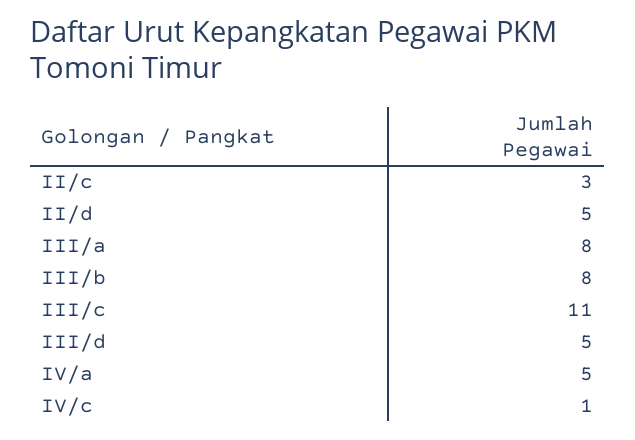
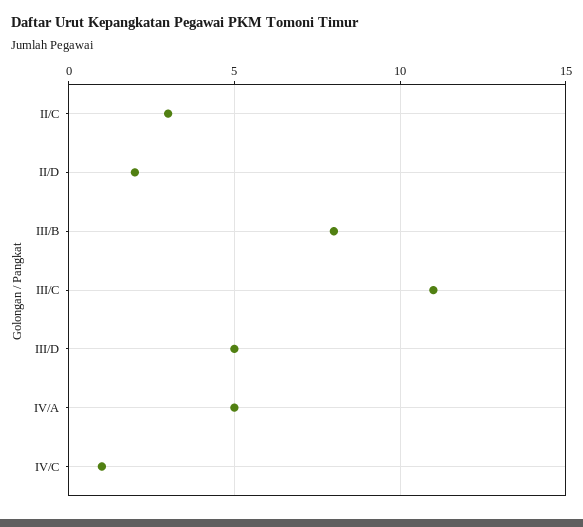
II/d: 5 -> 2
III/a: 8 -> none

